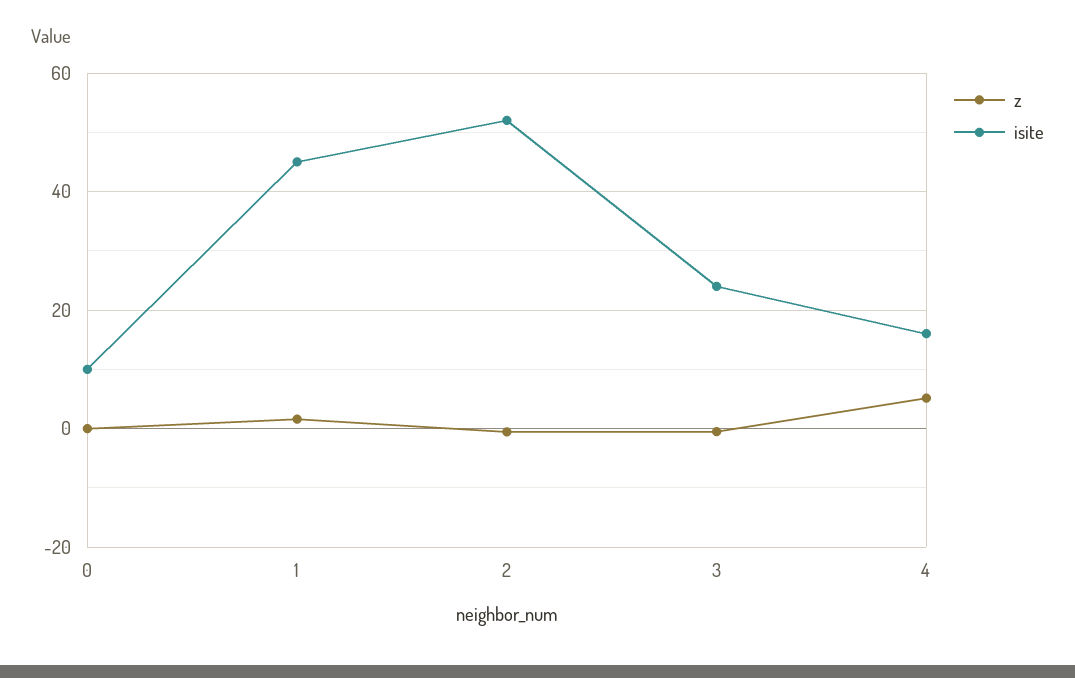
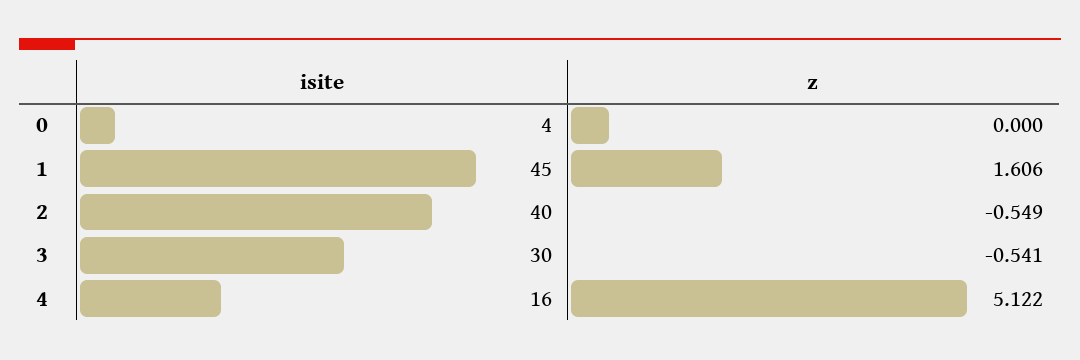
isite, 0: 10 -> 4
isite, 2: 52 -> 40
isite, 3: 24 -> 30

